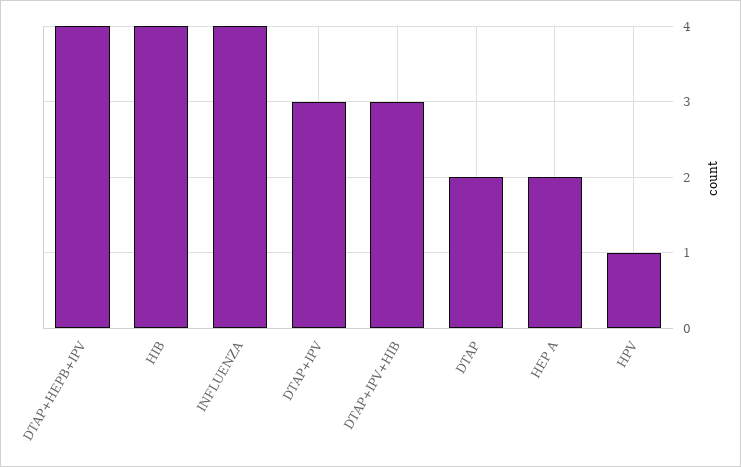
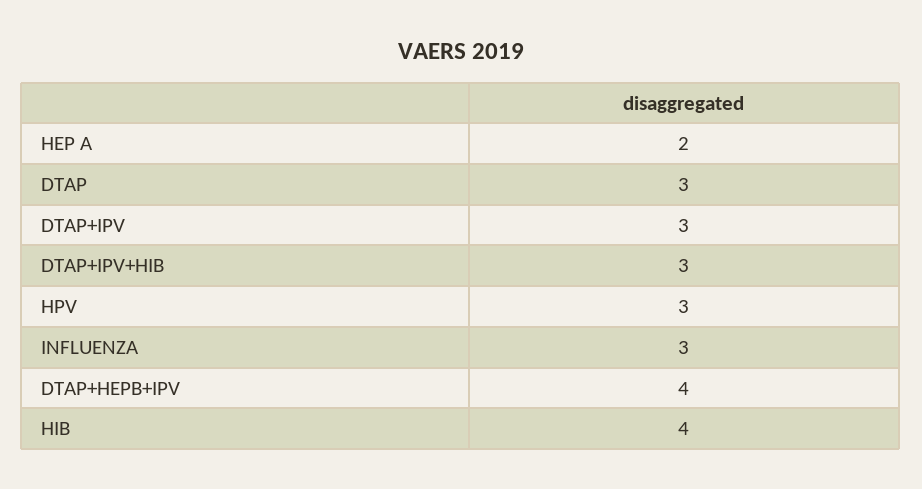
INFLUENZA: 4 -> 3
DTAP: 2 -> 3
HPV: 1 -> 3

